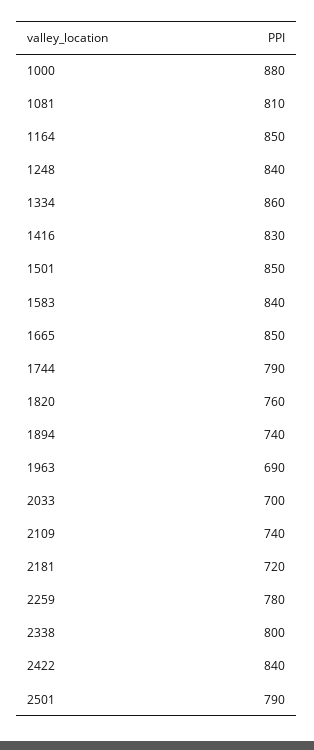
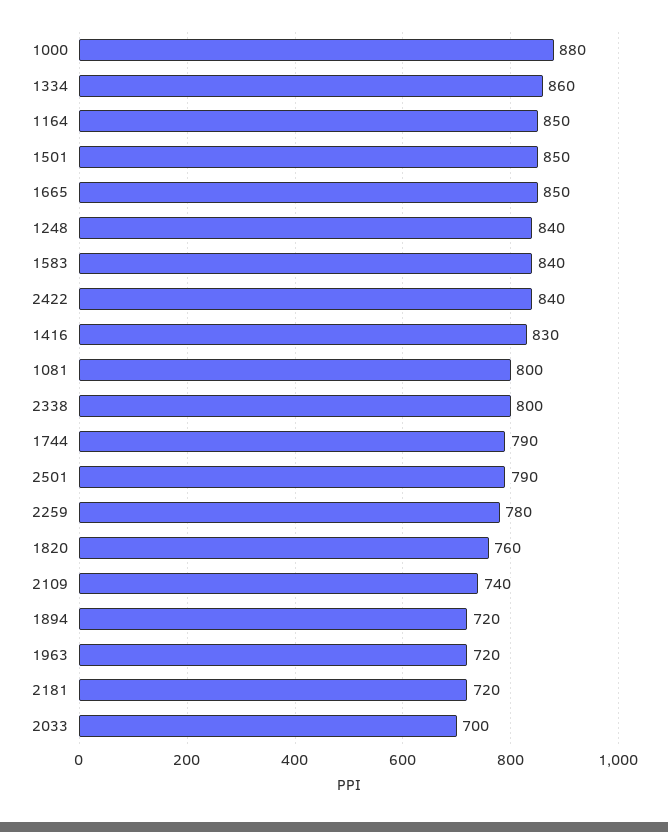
1081: 810 -> 800
1894: 740 -> 720
1963: 690 -> 720

